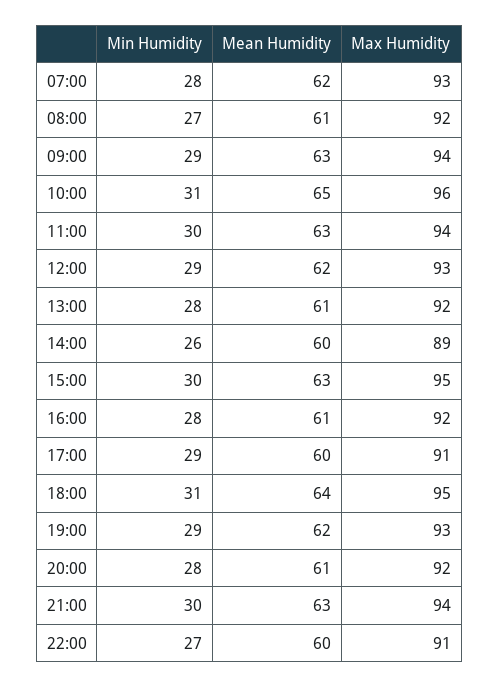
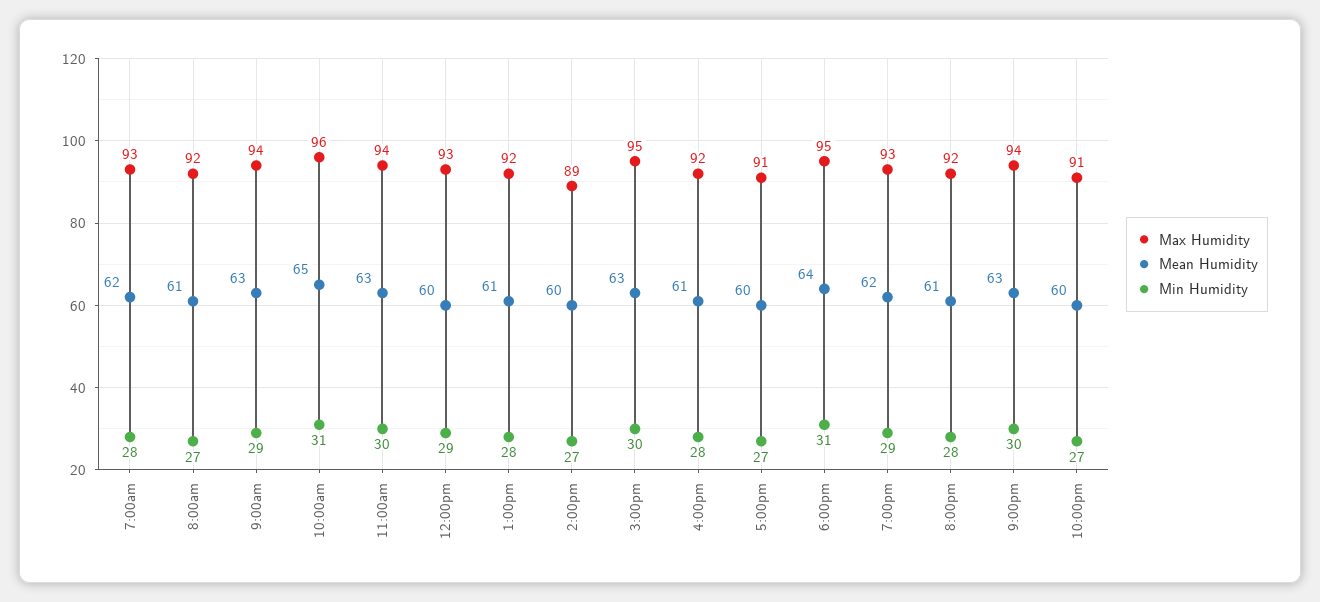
Mean Humidity, 12:00: 62 -> 60
Min Humidity, 14:00: 26 -> 27
Min Humidity, 17:00: 29 -> 27

